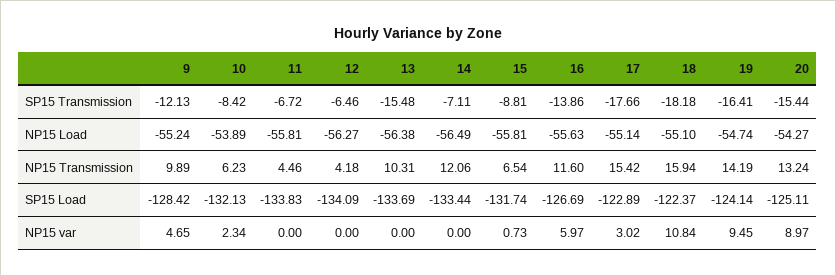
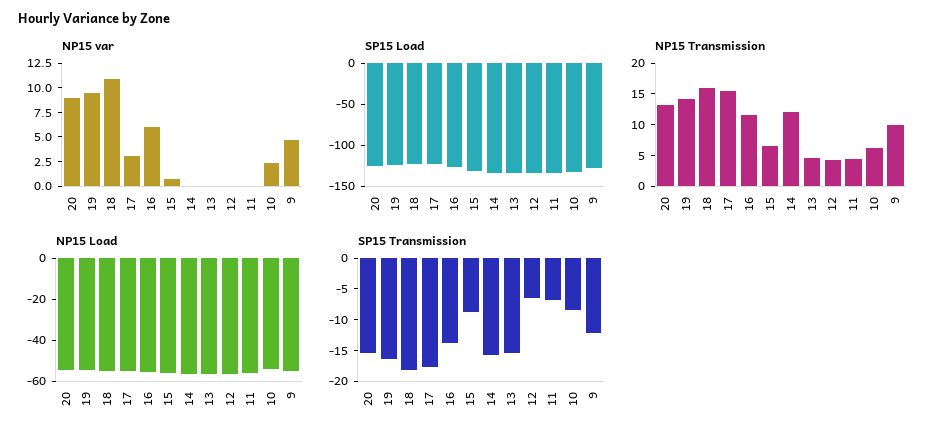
SP15 Transmission, 14: -7.11 -> -15
NP15 Transmission, 13: 10.31 -> 5

